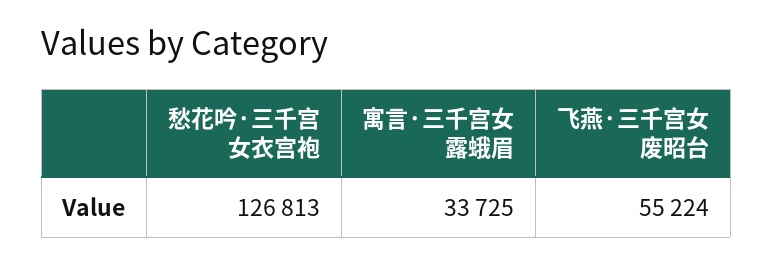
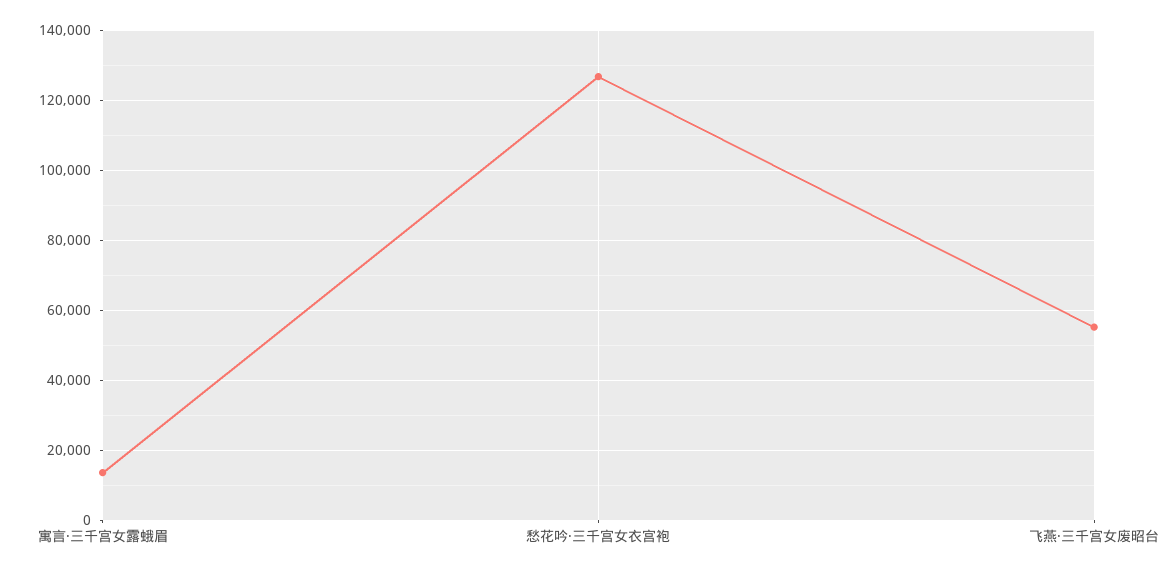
寓言·三千宫女露蛾眉: 33725 -> 14000

